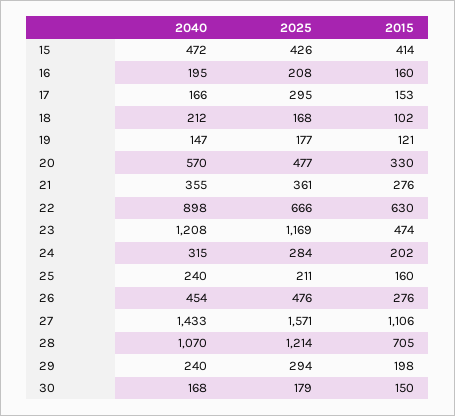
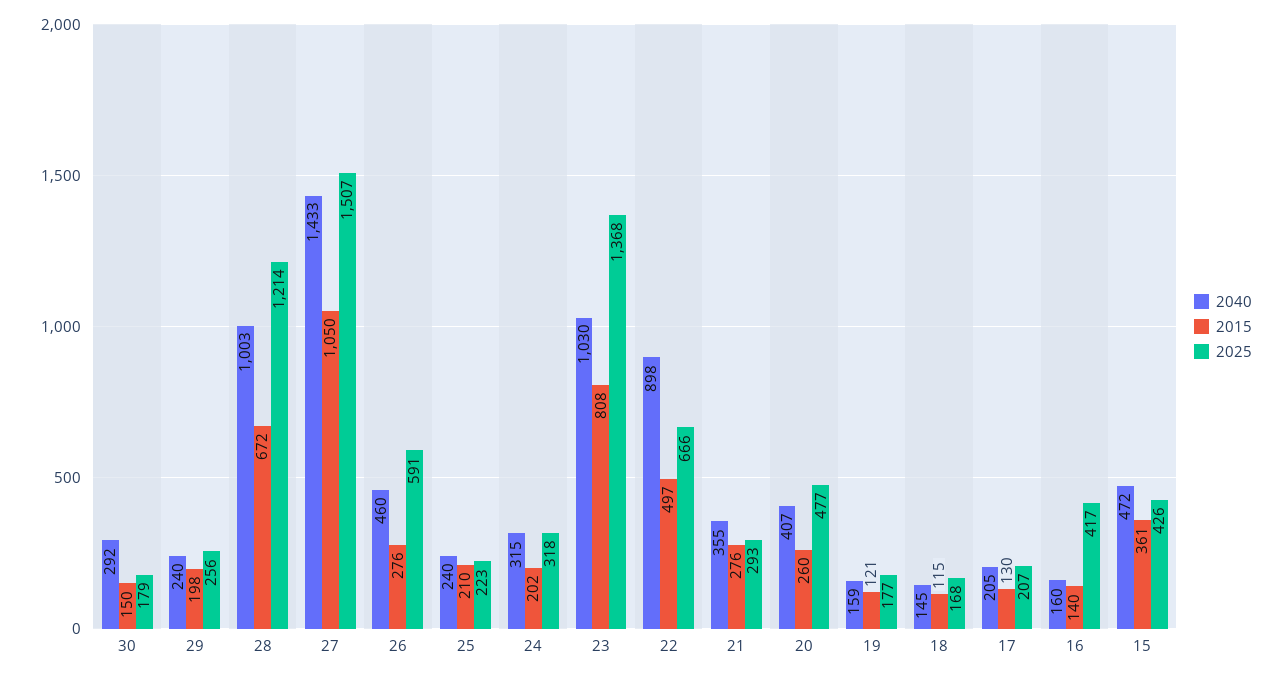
2015, 15: 414 -> 361
2040, 16: 195 -> 160
2025, 16: 208 -> 417
2015, 16: 160 -> 140
2040, 17: 166 -> 205
2025, 17: 295 -> 207
2015, 17: 153 -> 130
2040, 18: 212 -> 145
2015, 18: 102 -> 115
2040, 19: 147 -> 159
2040, 20: 570 -> 407
2015, 20: 330 -> 260
2025, 21: 361 -> 293
2015, 22: 630 -> 497
2040, 23: 1208 -> 1030
2025, 23: 1169 -> 1368
2015, 23: 474 -> 808
2025, 24: 284 -> 318
2025, 25: 211 -> 223
2015, 25: 160 -> 210
2040, 26: 454 -> 460
2025, 26: 476 -> 591
2025, 27: 1571 -> 1507
2015, 27: 1106 -> 1050
2040, 28: 1070 -> 1003
2015, 28: 705 -> 672
2025, 29: 294 -> 256
2040, 30: 168 -> 292

